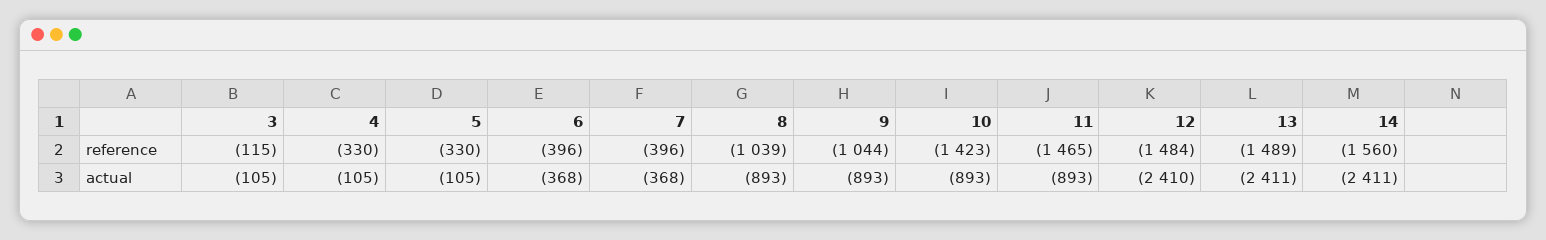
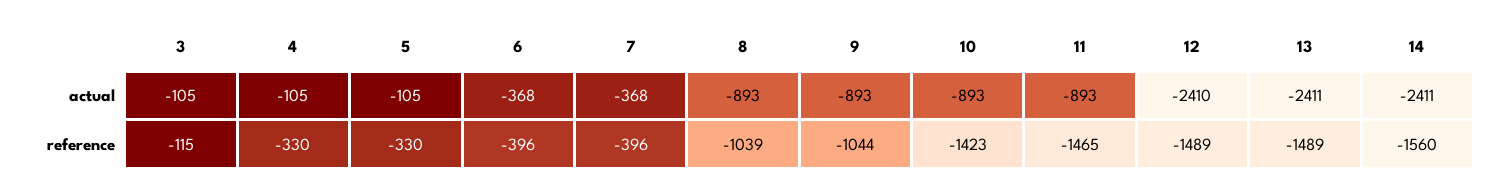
12, reference: -1484 -> -1489

